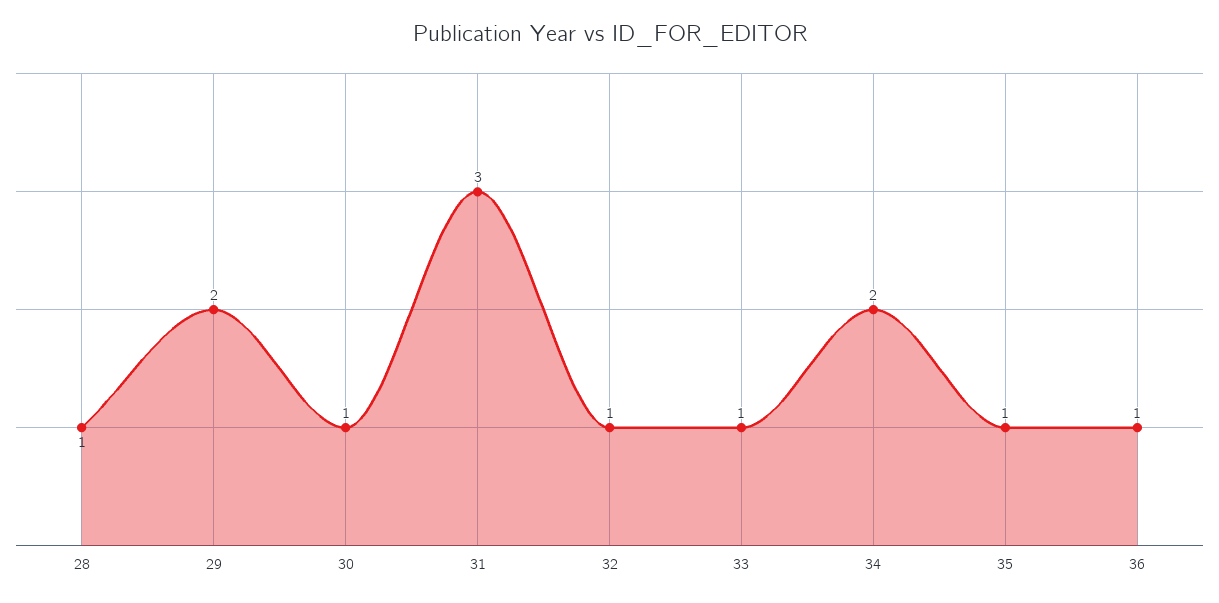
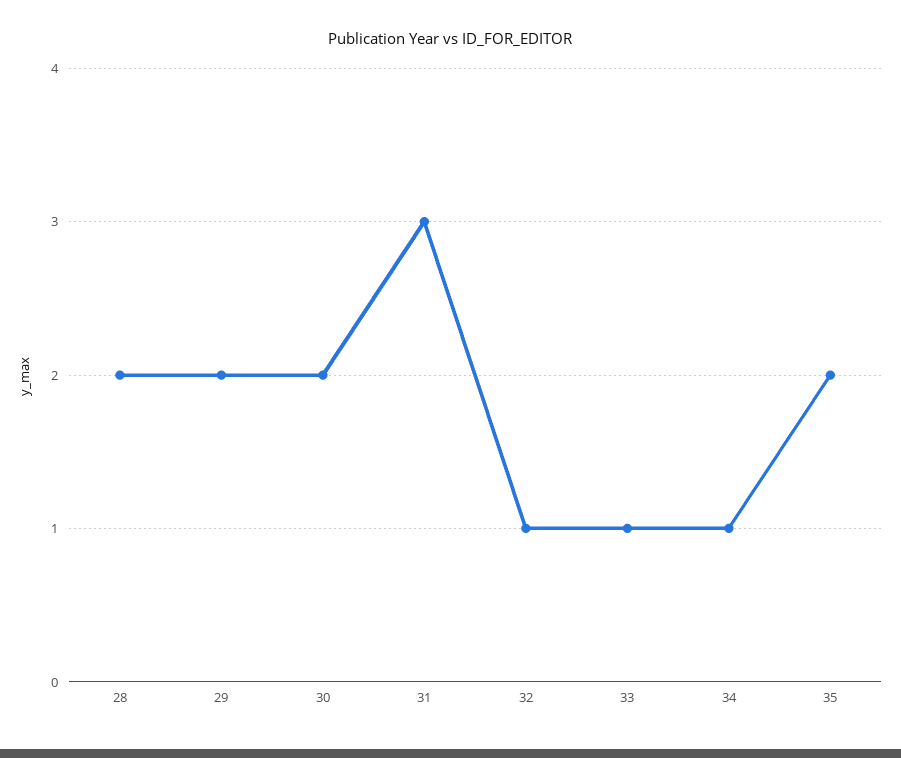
28: 1 -> 2
30: 1 -> 2
34: 2 -> 1
35: 1 -> 2
36: 1 -> none

